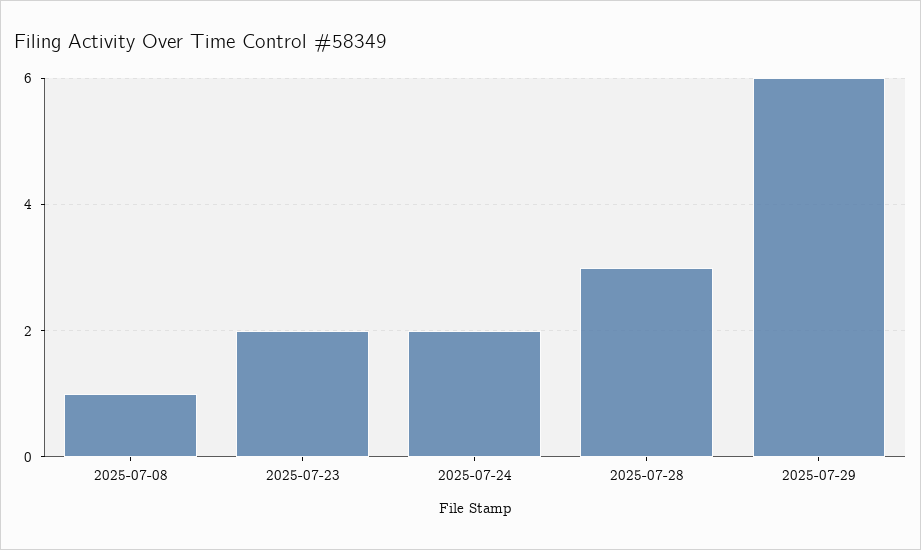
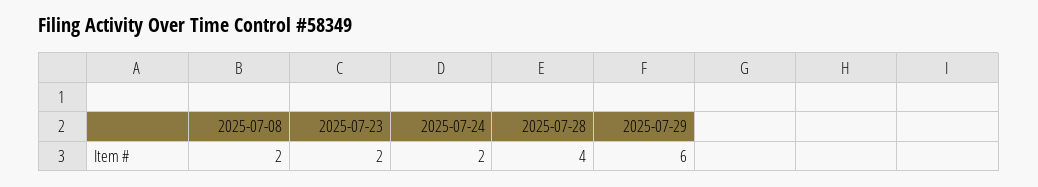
2025-07-08: 1 -> 2
2025-07-28: 3 -> 4

